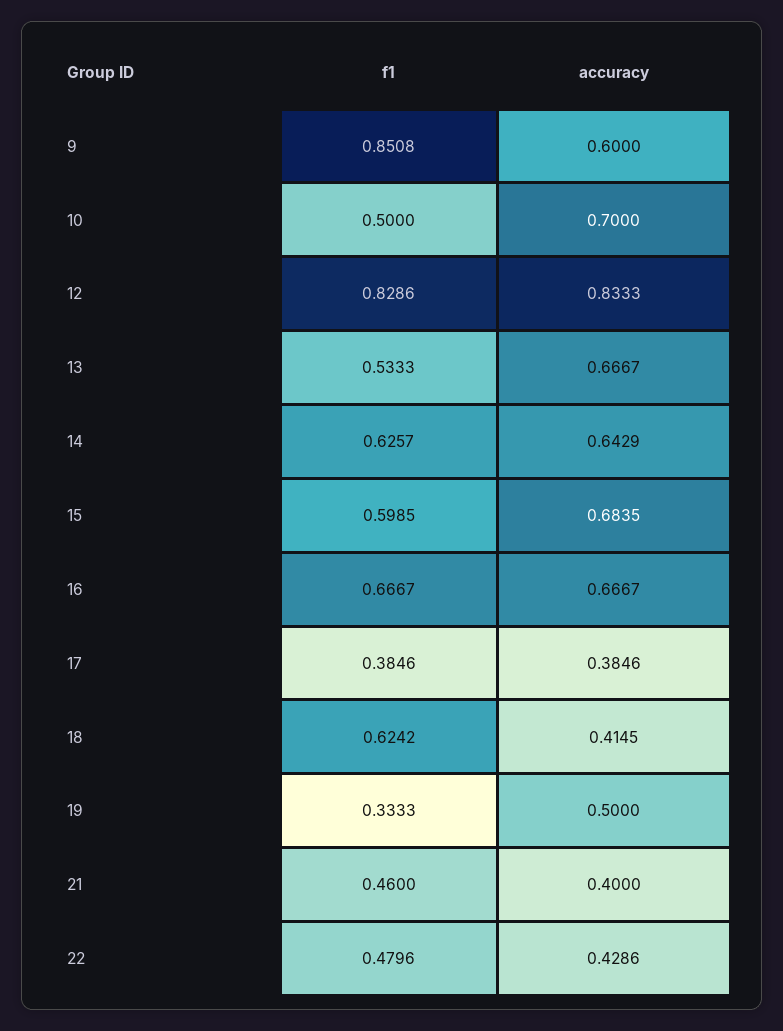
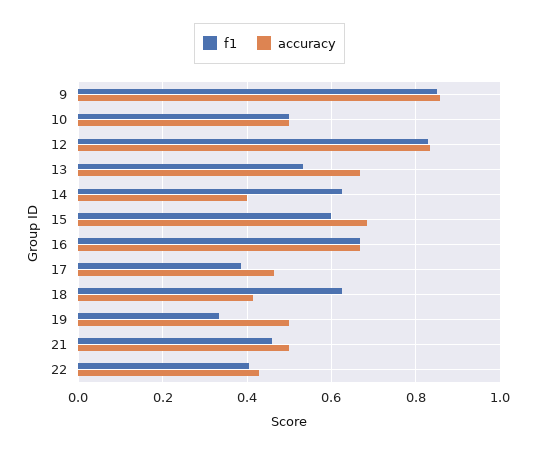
accuracy, 9: 0.6 -> 0.86
accuracy, 10: 0.7 -> 0.5
accuracy, 14: 0.6429 -> 0.4
accuracy, 17: 0.3846 -> 0.46
accuracy, 21: 0.4 -> 0.5
f1, 22: 0.4796 -> 0.4

